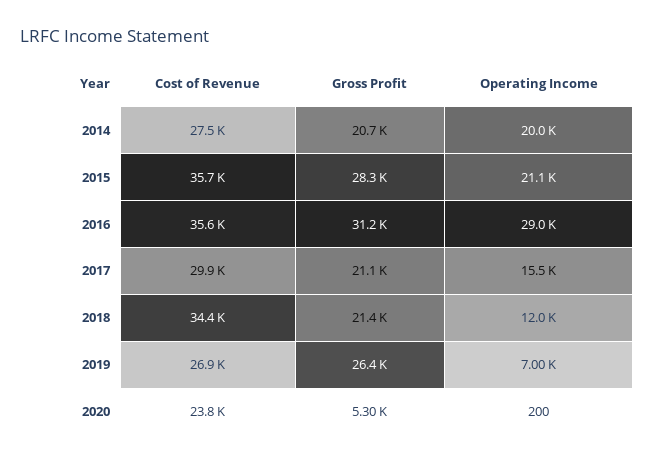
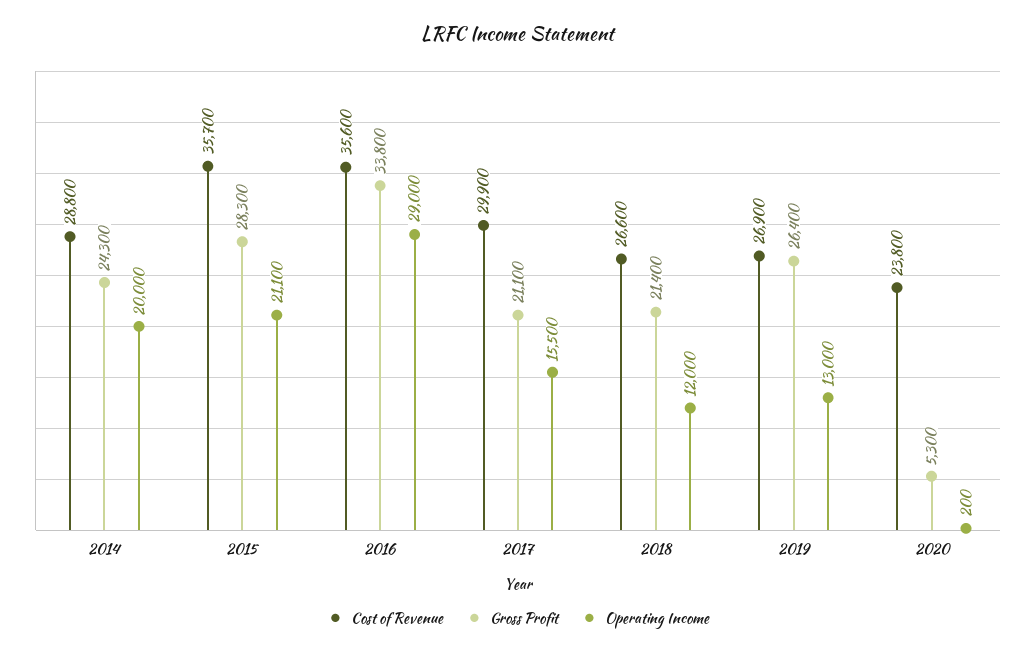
Cost of Revenue, 2014: 27500 -> 28800
Gross Profit, 2014: 20700 -> 24300
Gross Profit, 2016: 31200 -> 33800
Cost of Revenue, 2018: 34400 -> 26600
Operating Income, 2019: 7000 -> 13000

